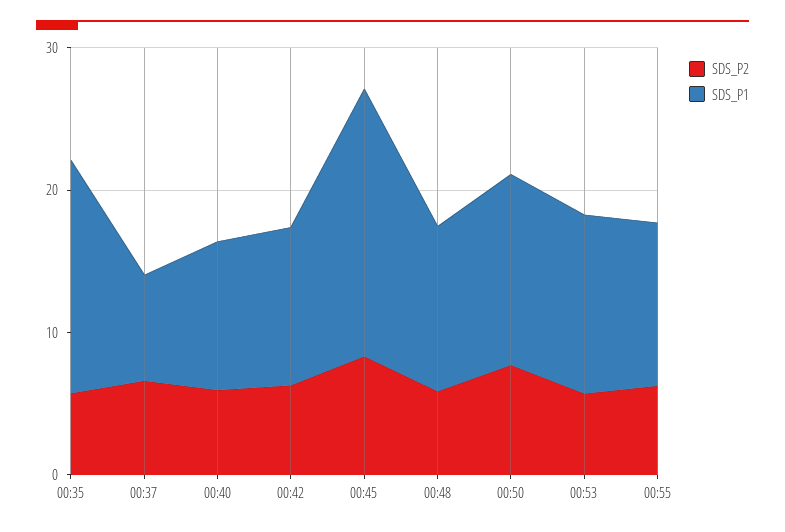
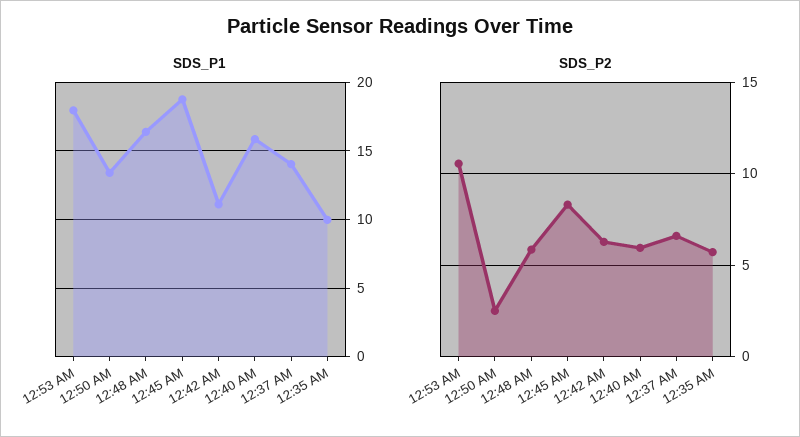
SDS_P1, 00:35: 16 -> 10
SDS_P1, 00:37: 8 -> 14
SDS_P1, 00:40: 10 -> 16
SDS_P1, 00:48: 12 -> 16.5
SDS_P2, 00:50: 8 -> 2.5
SDS_P2, 00:53: 6 -> 10.5
SDS_P1, 00:53: 12 -> 18
SDS_P2, 00:55: 6 -> none
SDS_P1, 00:55: 12 -> none

